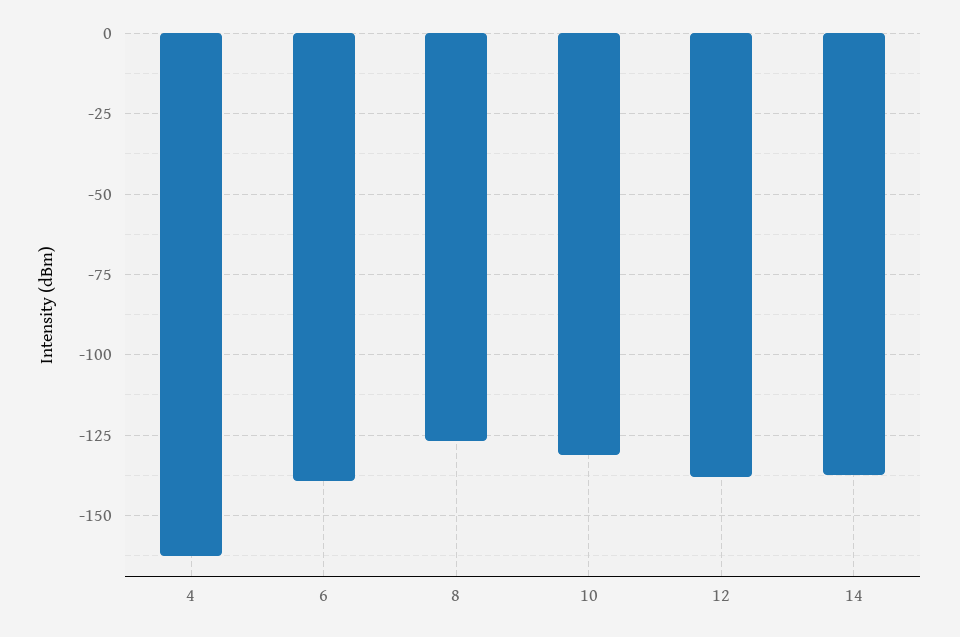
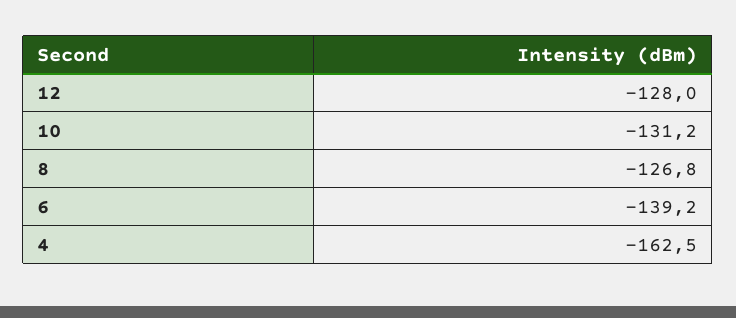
12: -137.5 -> -128
14: -137.5 -> none

